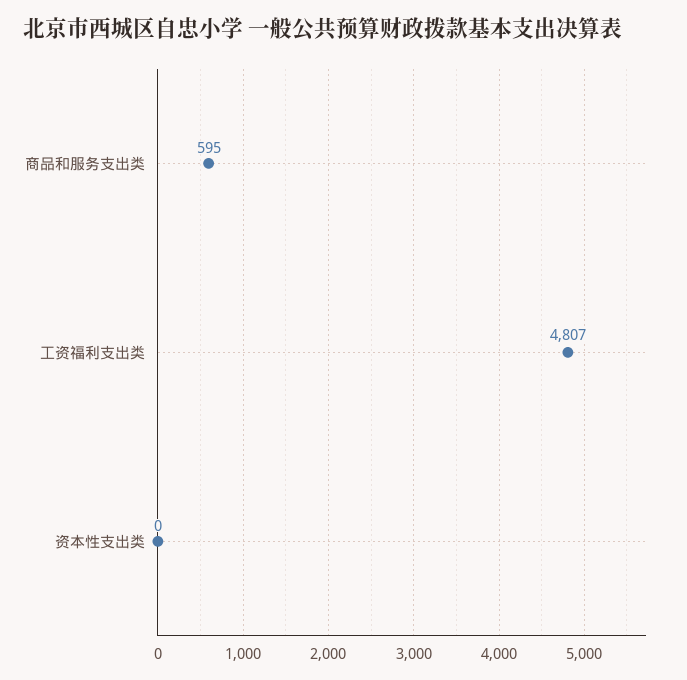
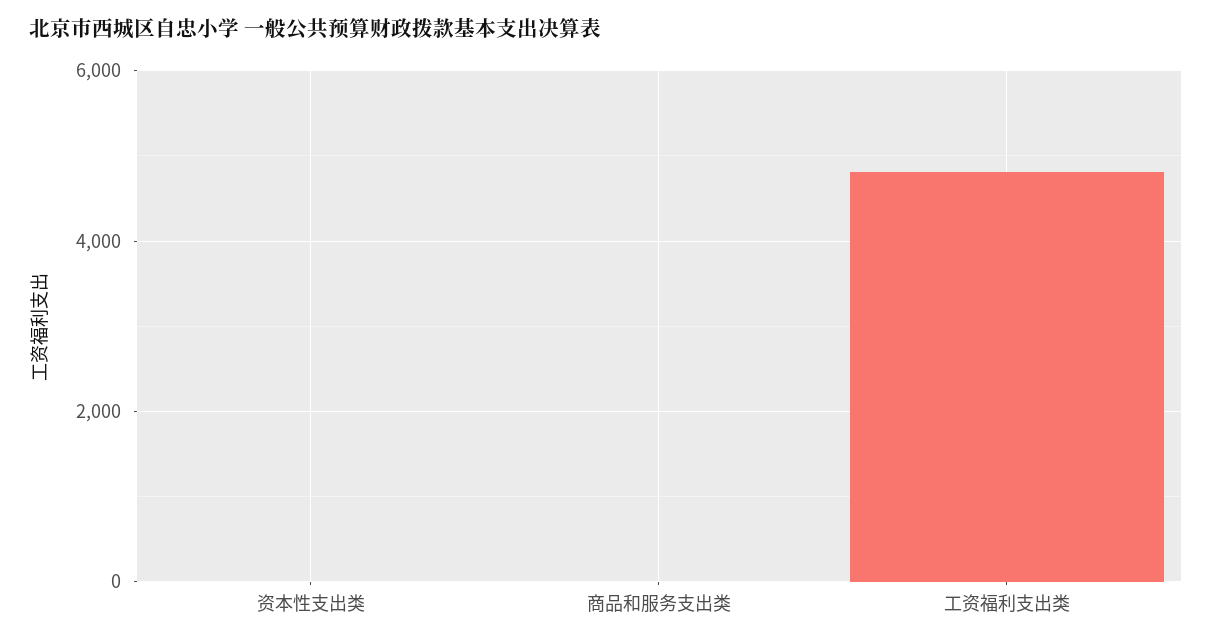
商品和服务支出类: 595 -> 0

